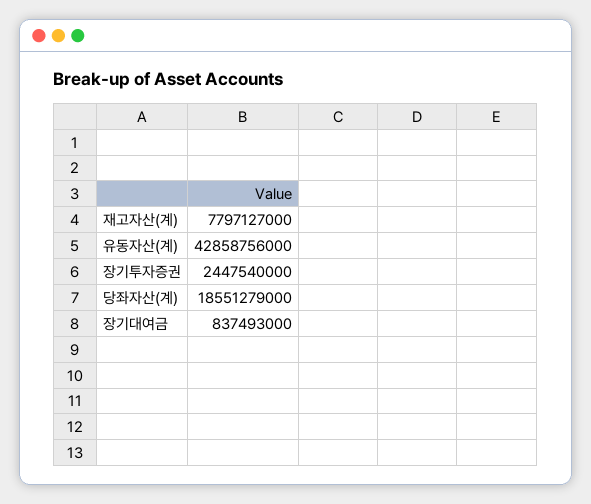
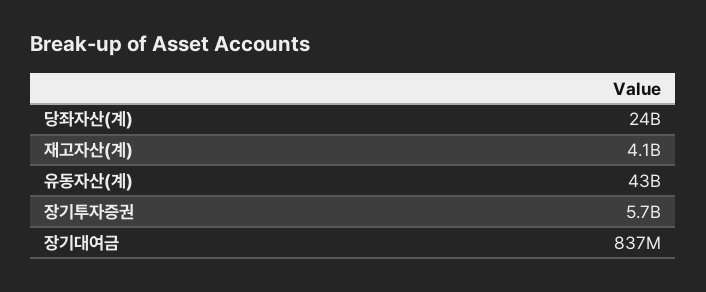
재고자산(계): 7797127000 -> 4100000000
장기투자증권: 2447540000 -> 5700000000
당좌자산(계): 18551279000 -> 24000000000

